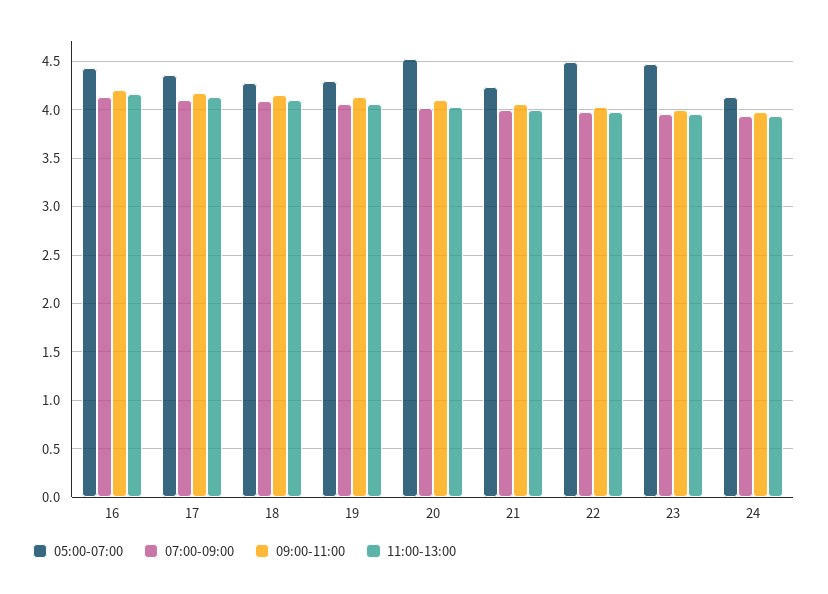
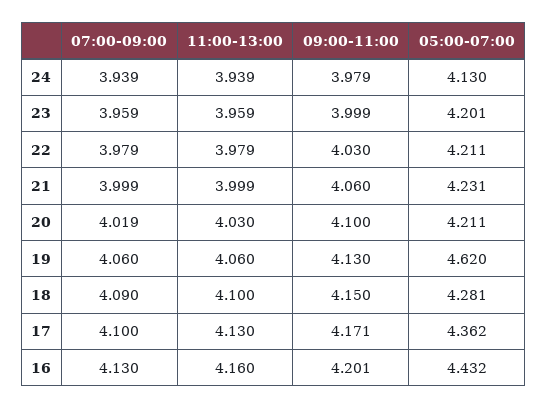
05:00-07:00, 19: 4.3 -> 4.62
05:00-07:00, 20: 4.5 -> 4.211
05:00-07:00, 22: 4.5 -> 4.211
05:00-07:00, 23: 4.5 -> 4.201

